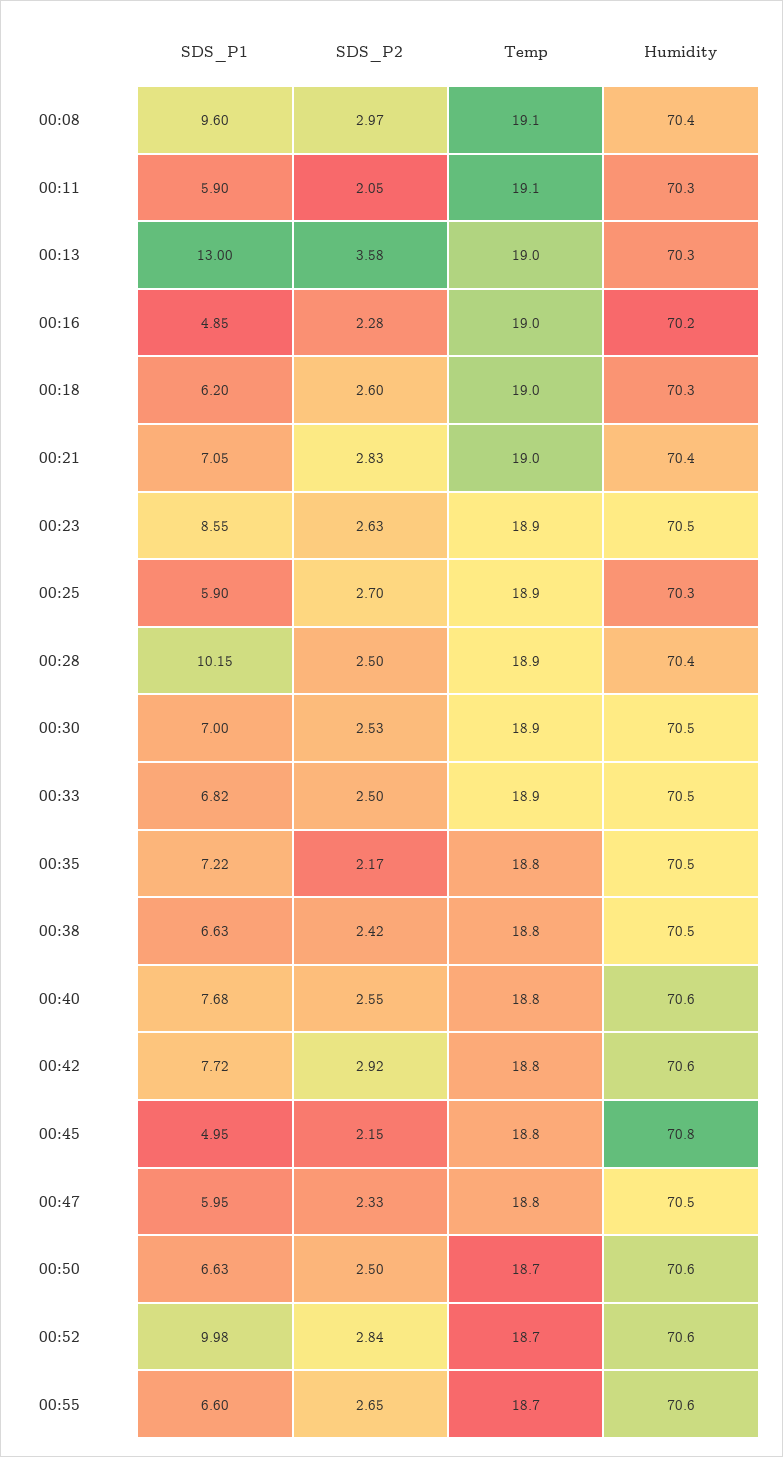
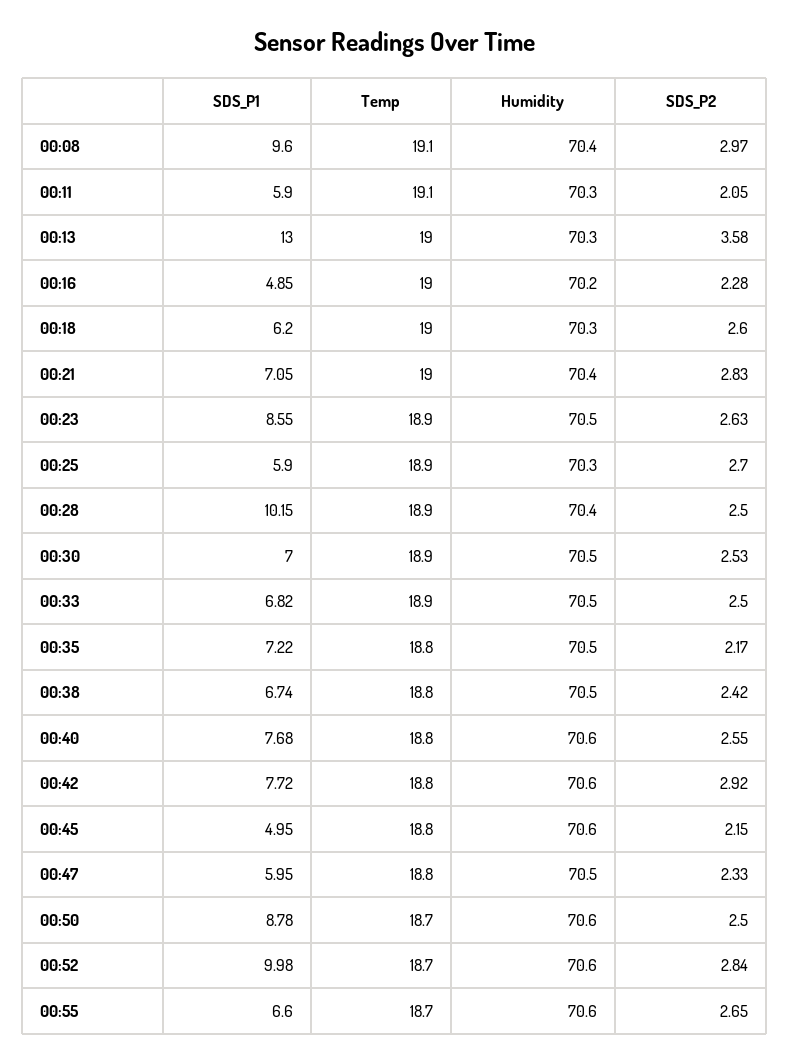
SDS_P1, 00:38: 6.63 -> 6.74
Humidity, 00:45: 70.8 -> 70.6
SDS_P1, 00:50: 6.63 -> 8.78

